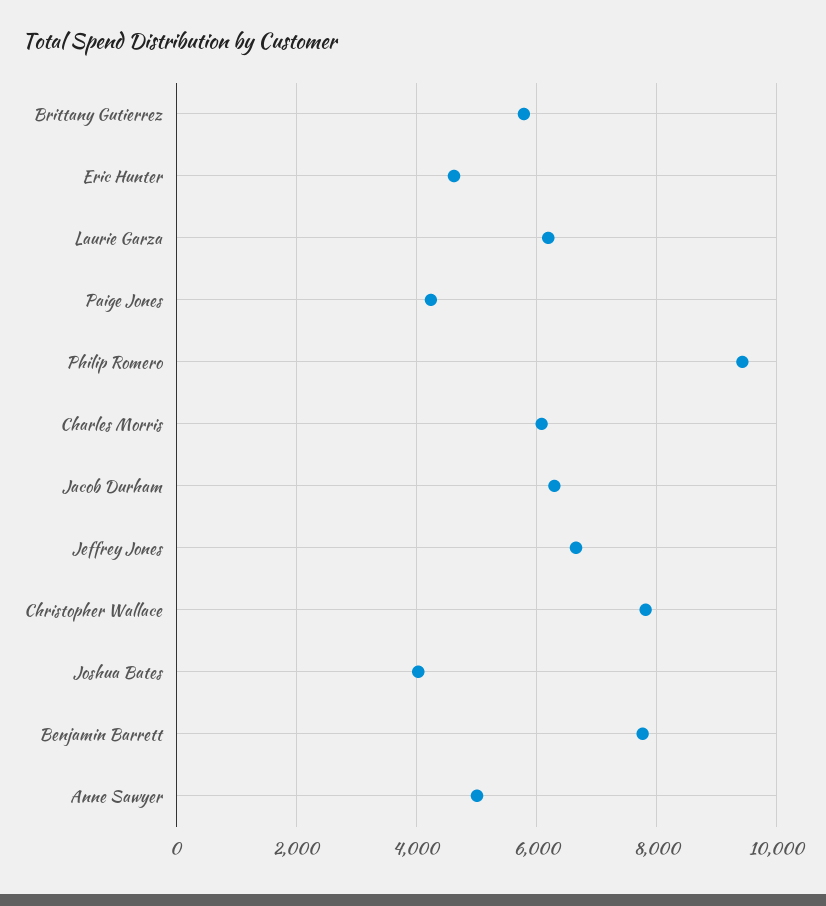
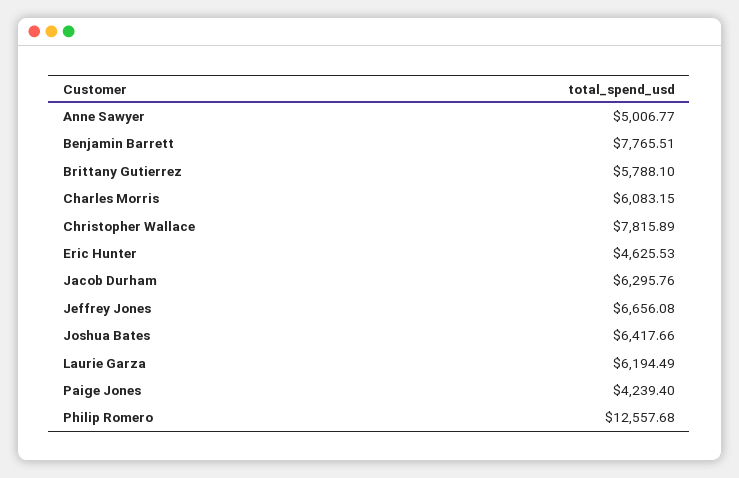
Philip Romero: 9400 -> 12557.68
Joshua Bates: 4000 -> 6417.66

